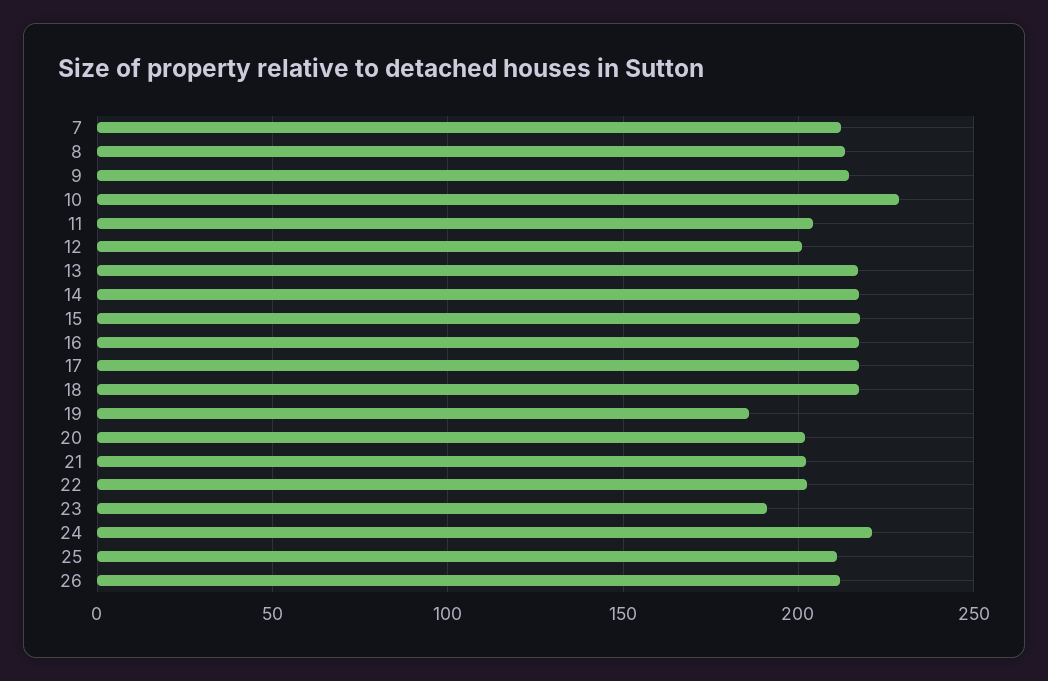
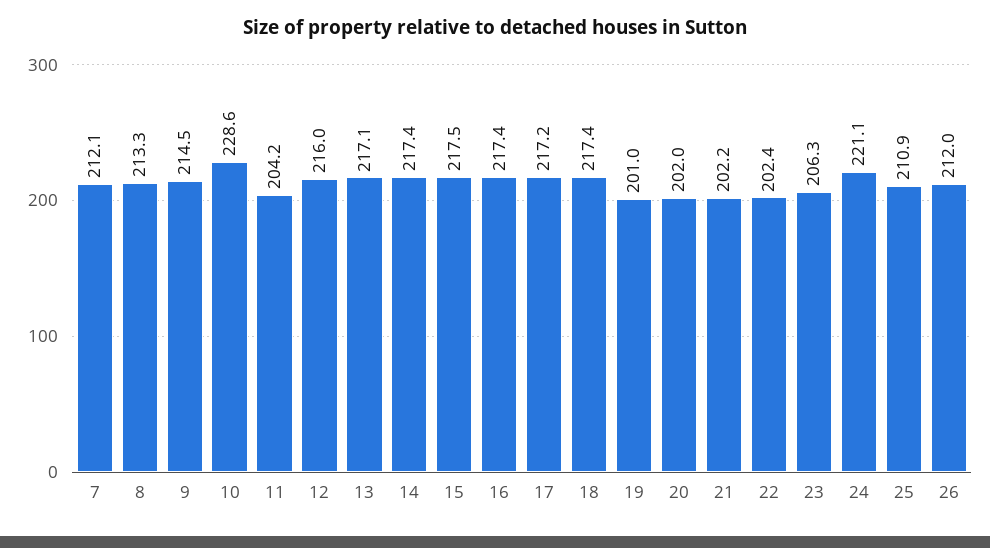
12: 200 -> 216
19: 185 -> 201
23: 190 -> 206.3

